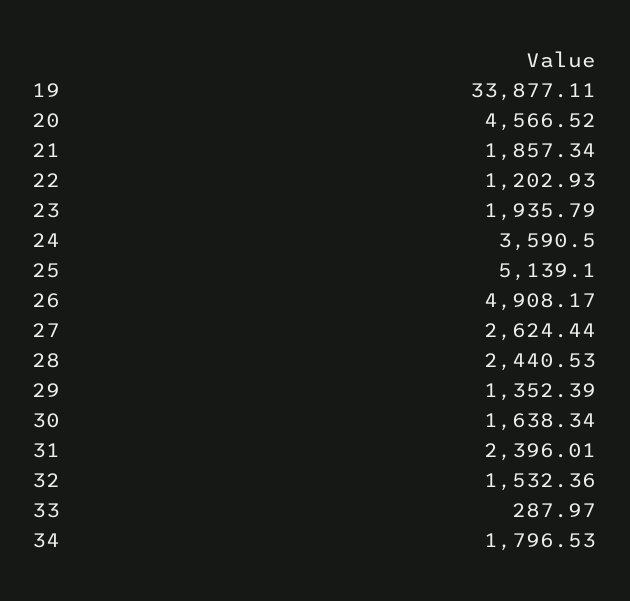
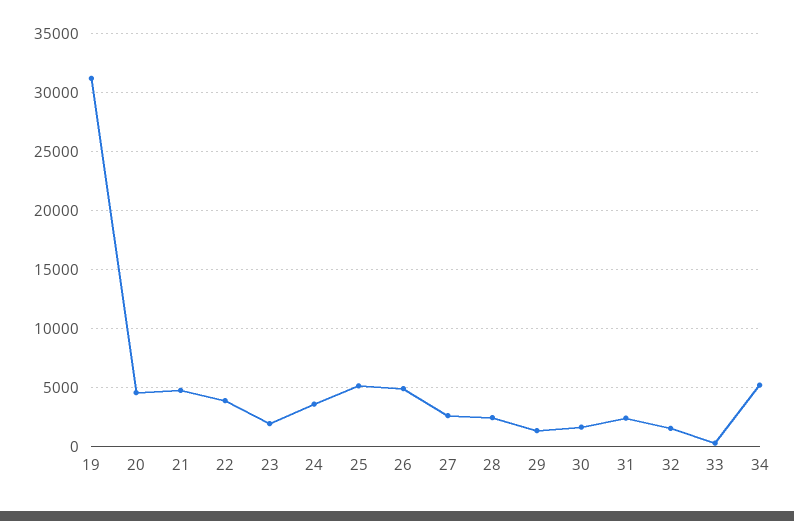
19: 33877.11 -> 31000
21: 1857.34 -> 5000
22: 1202.93 -> 4000
34: 1796.53 -> 5000

